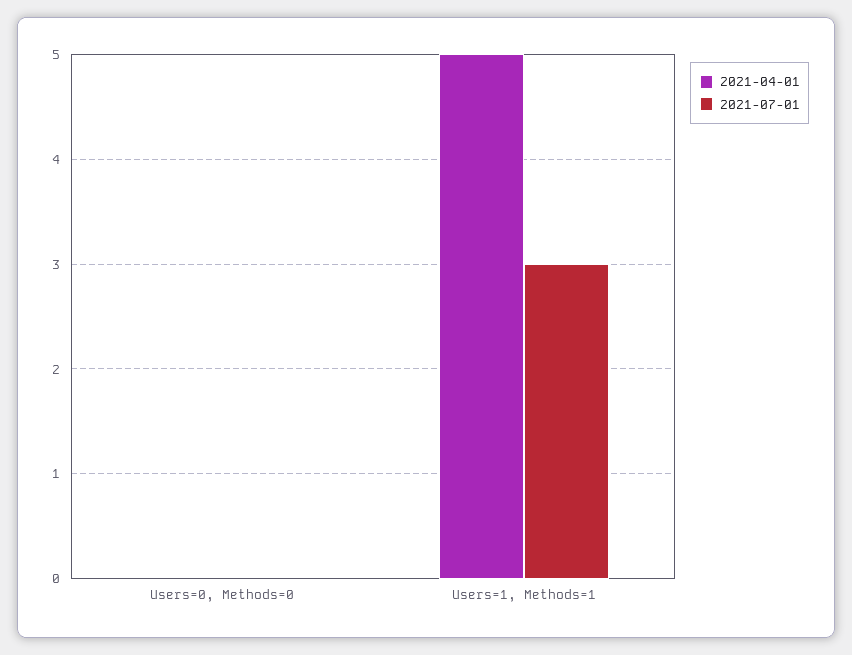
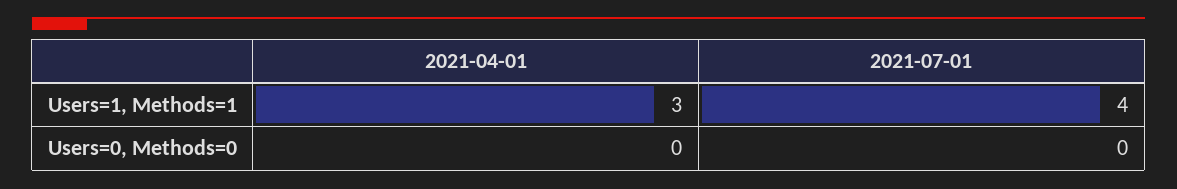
2021-04-01, Users=1, Methods=1: 5 -> 3
2021-07-01, Users=1, Methods=1: 3 -> 4

